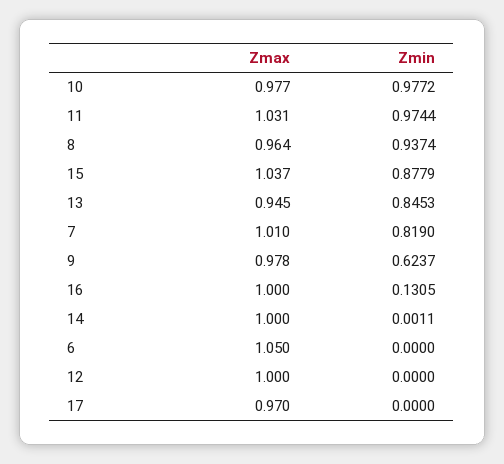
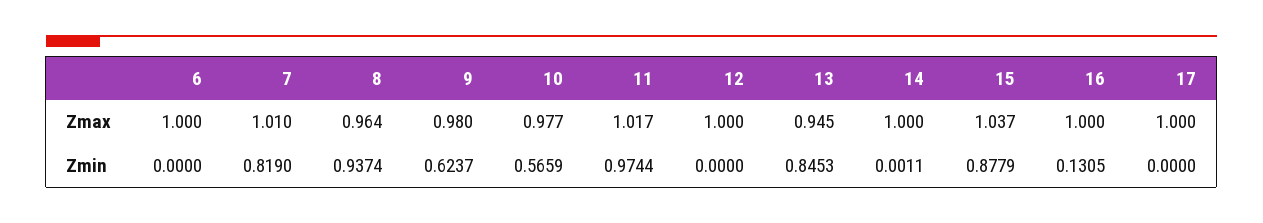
Zmin, 10: 0.9772 -> 0.5659
Zmax, 11: 1.031 -> 1.017
Zmax, 9: 0.978 -> 0.98
Zmax, 6: 1.05 -> 1
Zmax, 17: 0.97 -> 1

